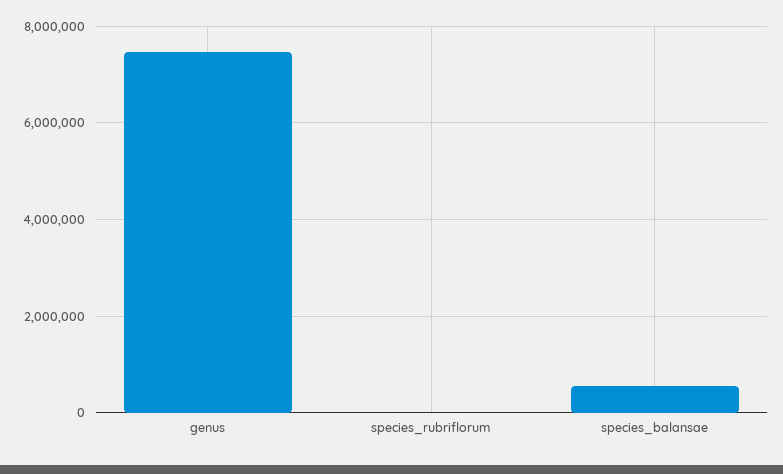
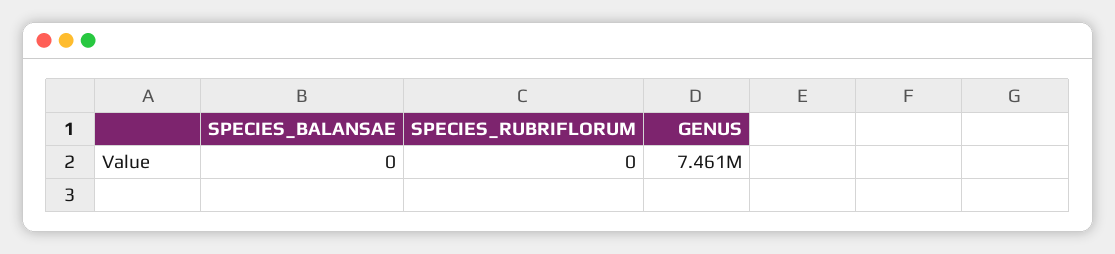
species_balansae: 600000 -> 0

